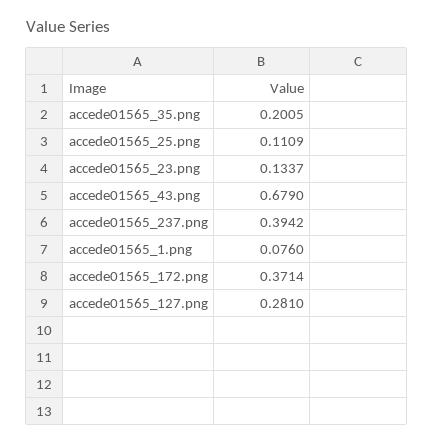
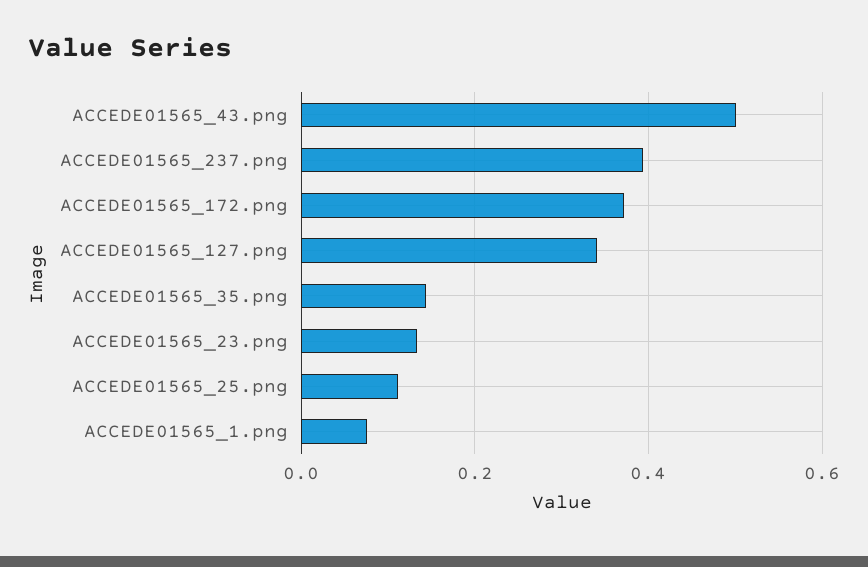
accede01565_35.png: 0.2005 -> 0.14
accede01565_43.png: 0.679 -> 0.5
accede01565_127.png: 0.281 -> 0.34

